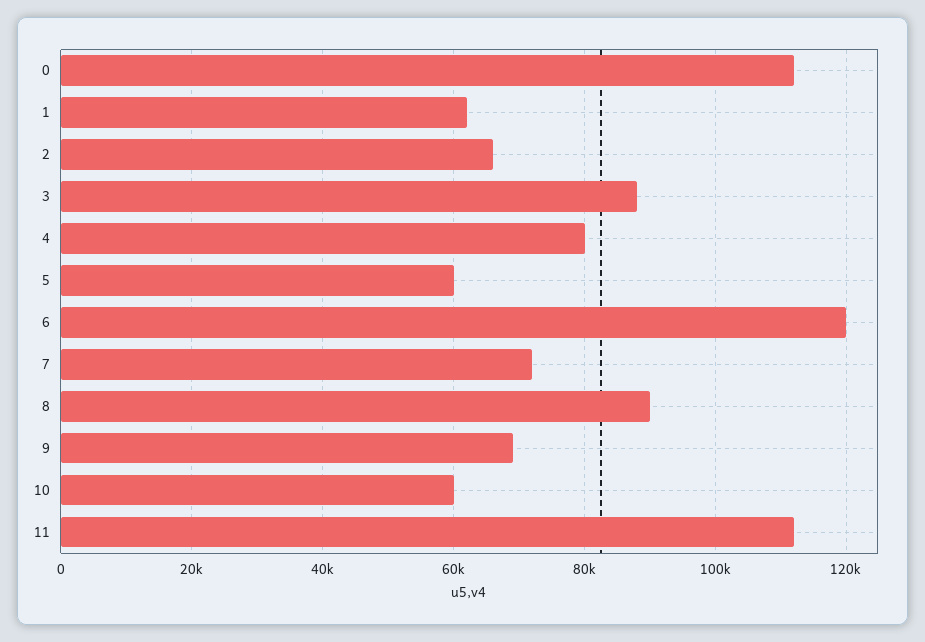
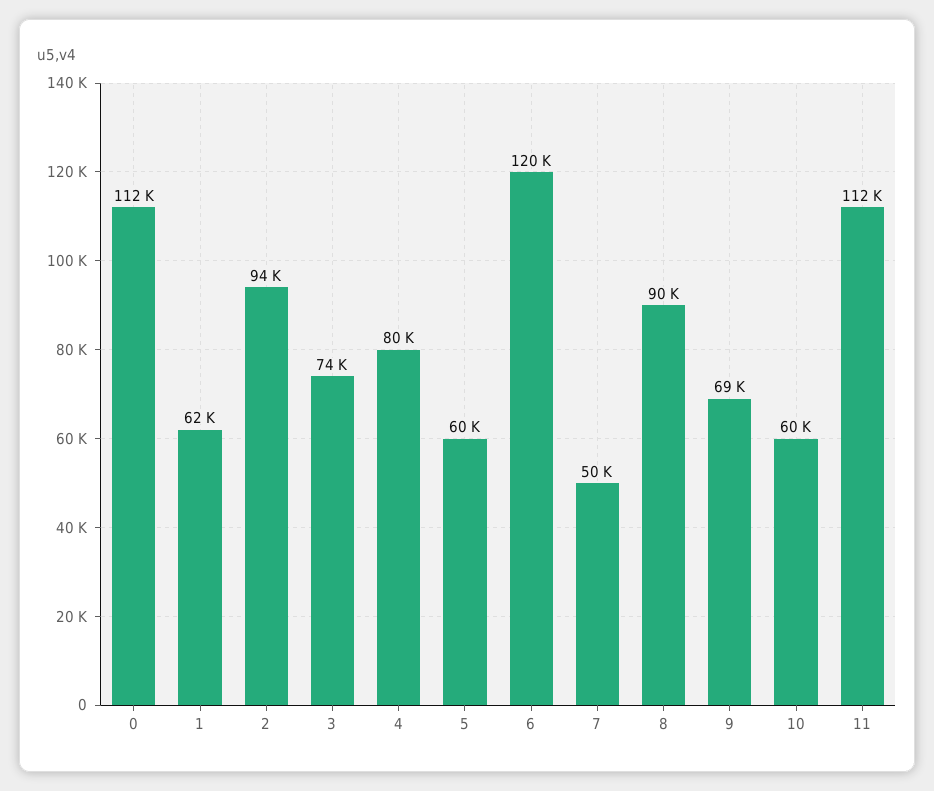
2: 66000 -> 94000
3: 88000 -> 74000
7: 72000 -> 50000

